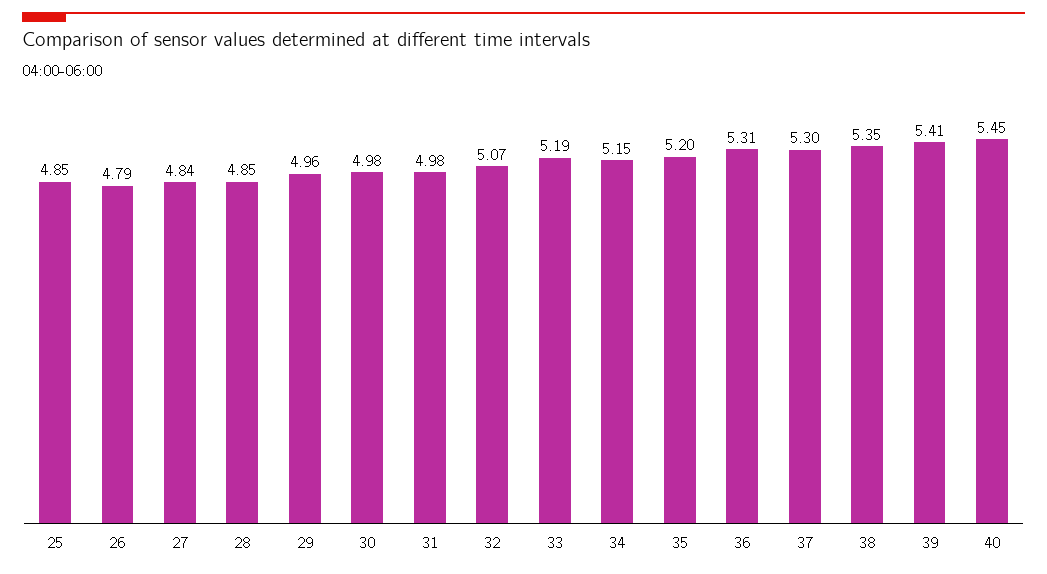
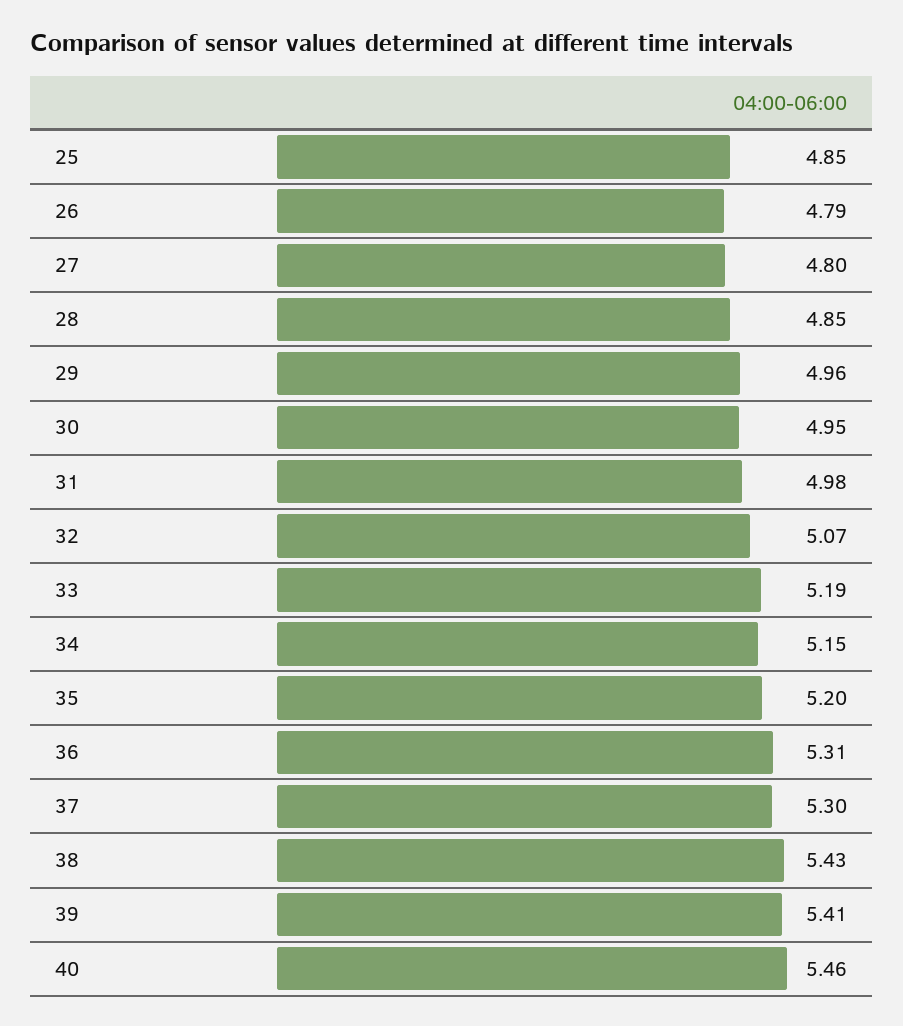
27: 4.84 -> 4.8
30: 4.98 -> 4.95
38: 5.35 -> 5.43
40: 5.45 -> 5.46

